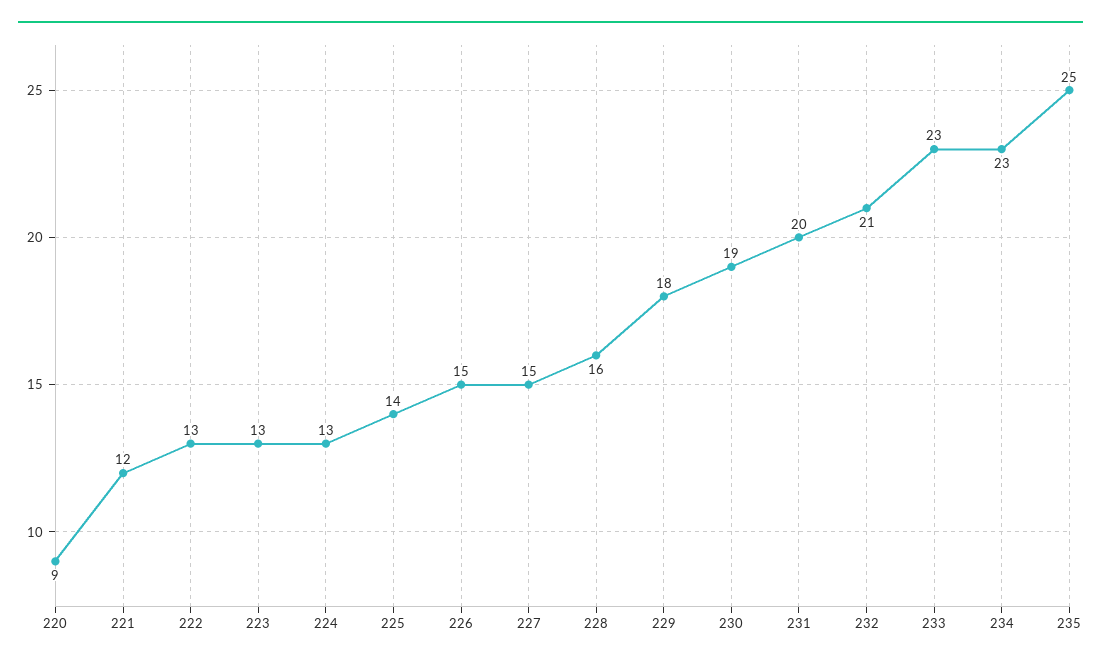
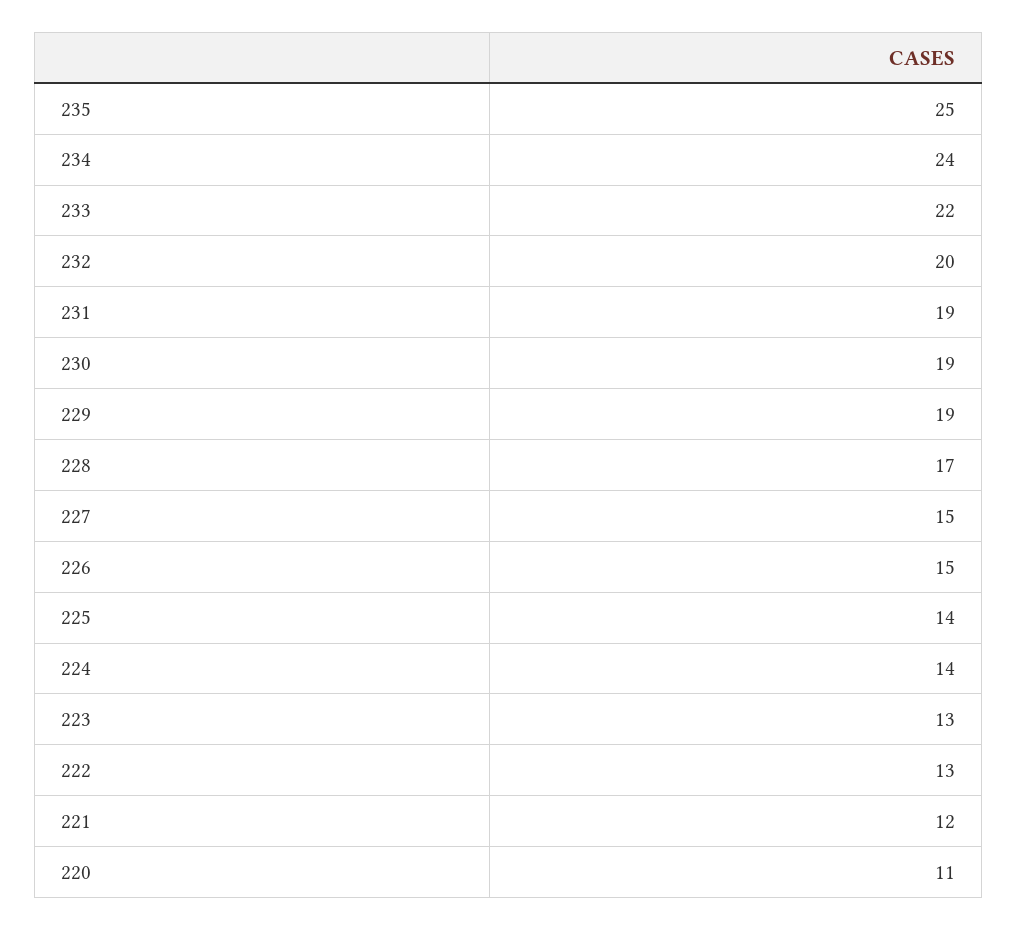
220: 9 -> 11
224: 13 -> 14
228: 16 -> 17
229: 18 -> 19
231: 20 -> 19
232: 21 -> 20
233: 23 -> 22
234: 23 -> 24

